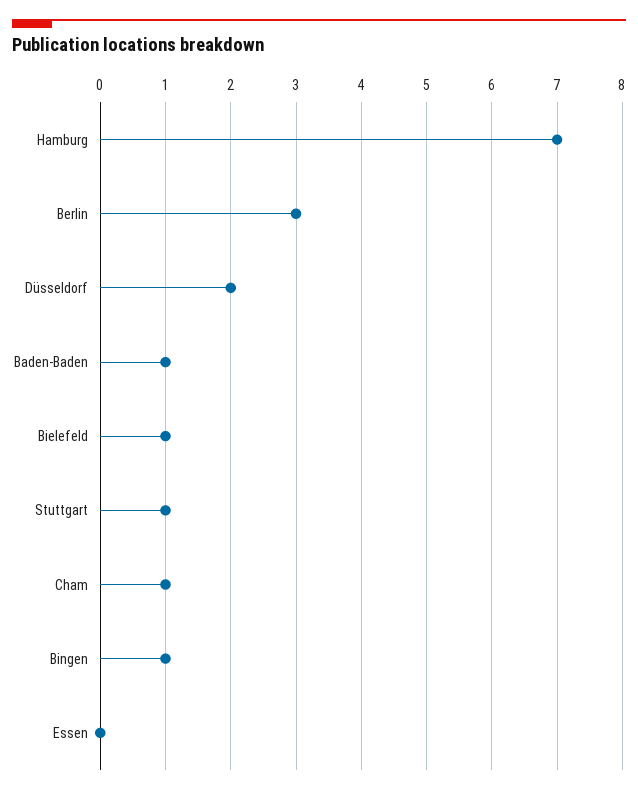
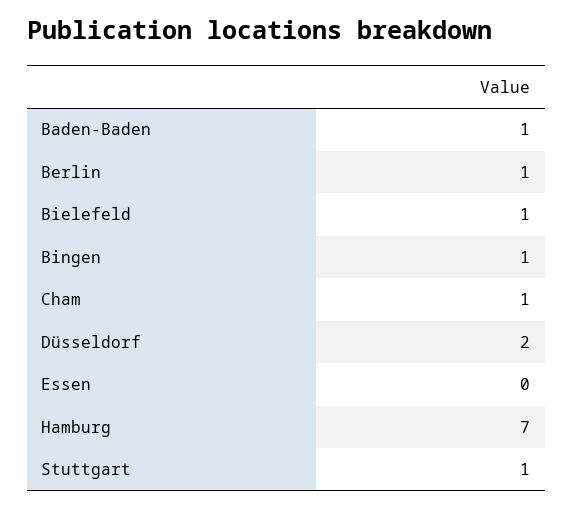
Berlin: 3 -> 1

